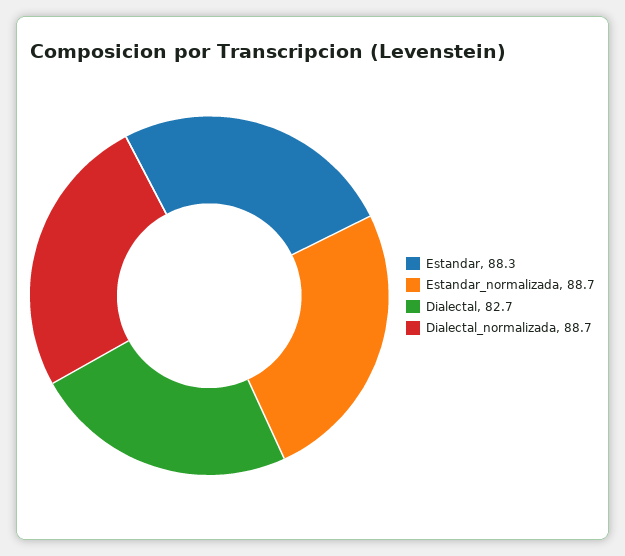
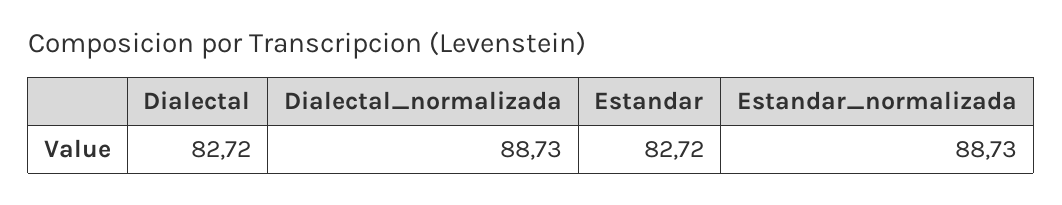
Estandar: 88.3 -> 82.72

